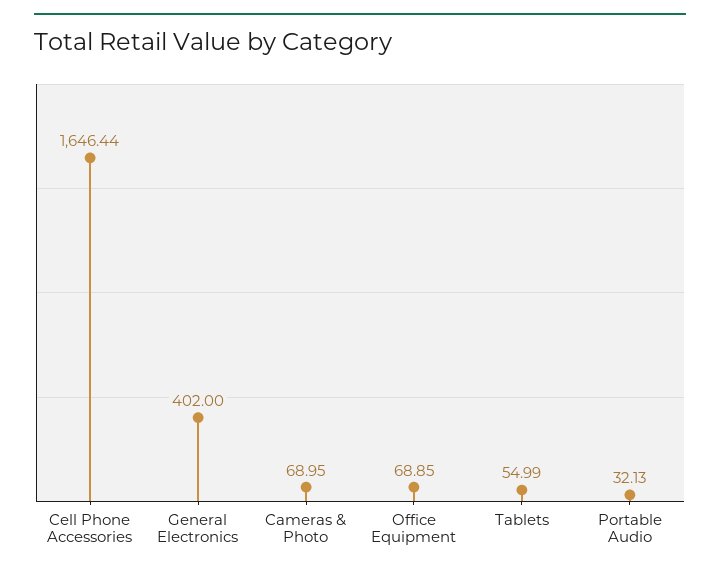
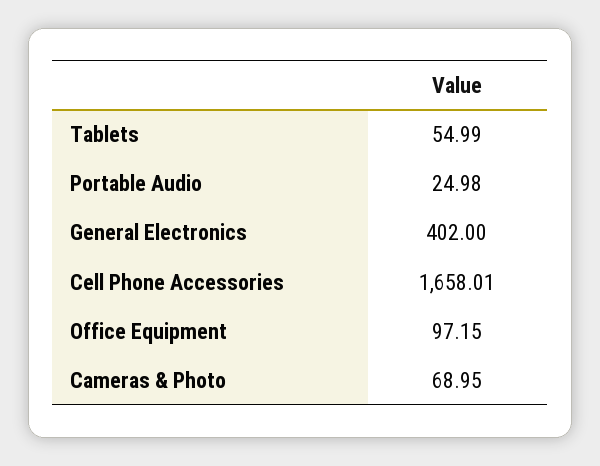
Cell Phone Accessories: 1646.44 -> 1658.01
Office Equipment: 68.85 -> 97.15
Portable Audio: 32.13 -> 24.98

